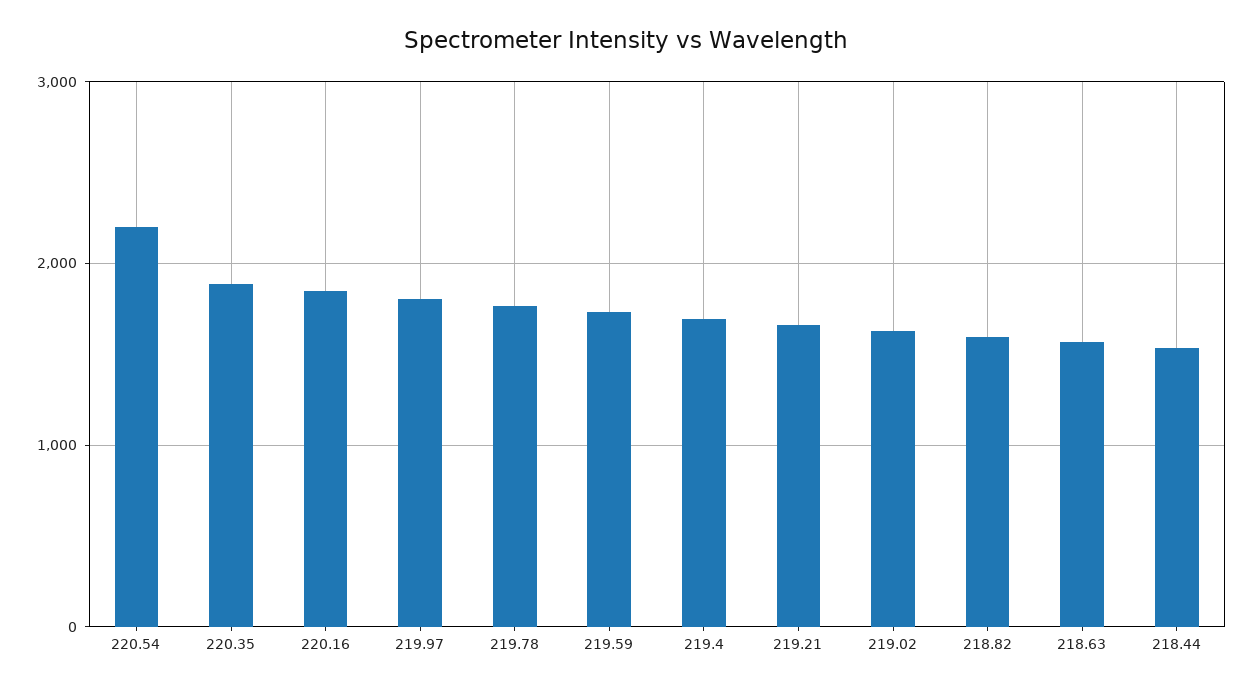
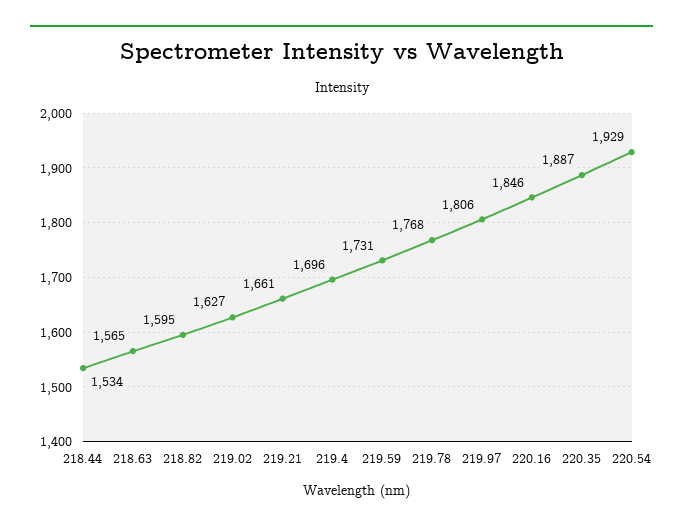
220.54: 2200 -> 1929

